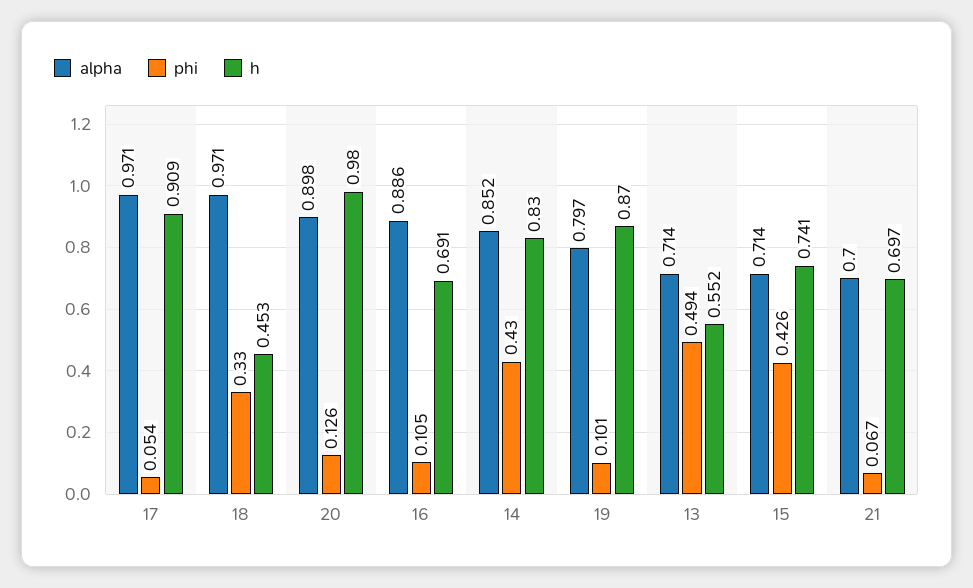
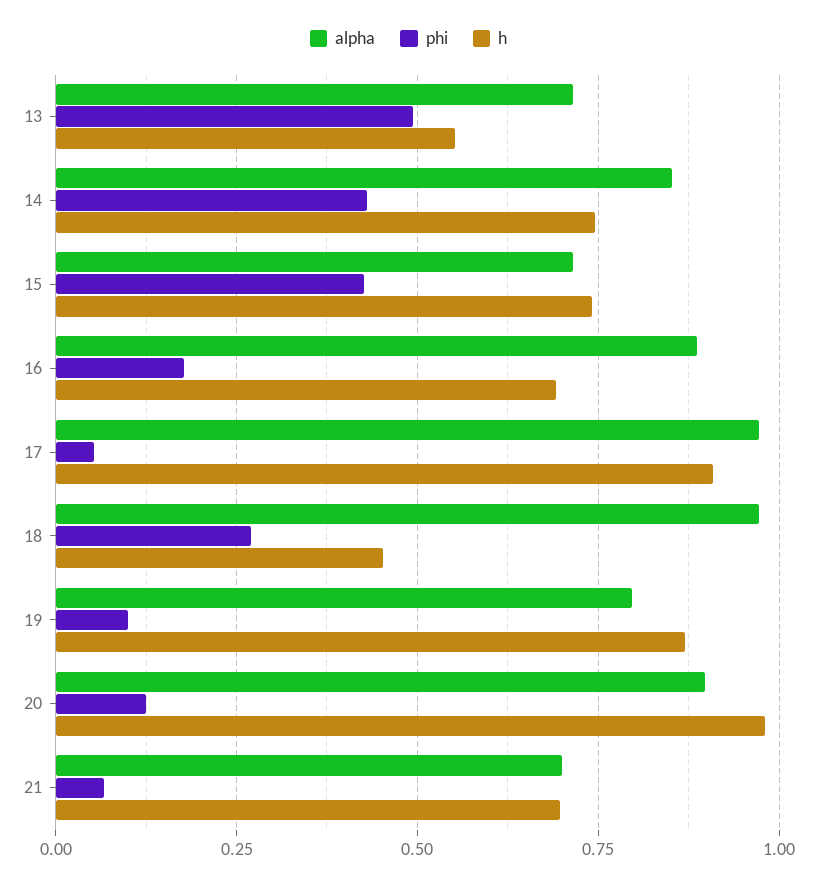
phi, 18: 0.33 -> 0.275
phi, 16: 0.105 -> 0.175
h, 14: 0.83 -> 0.75

